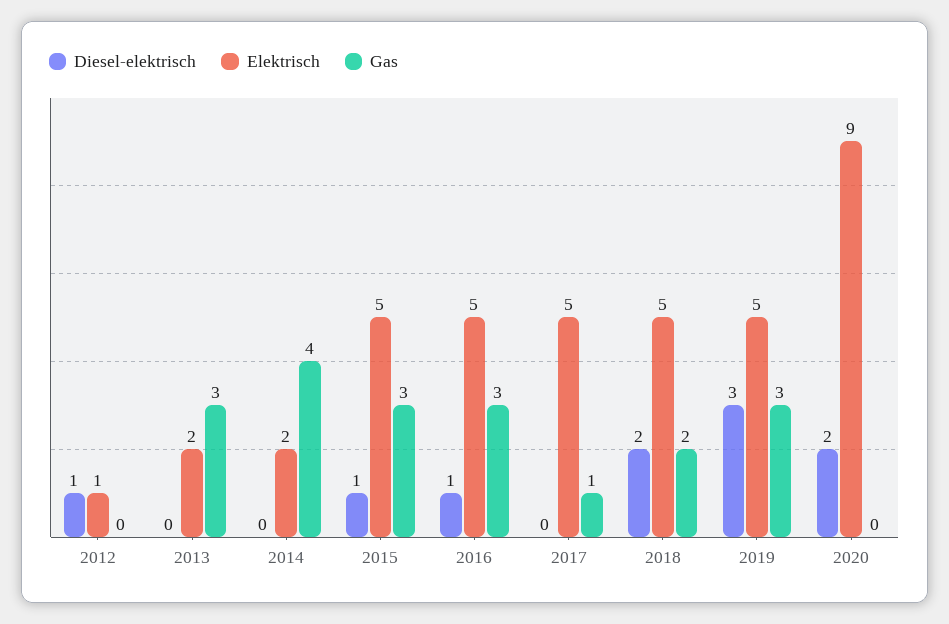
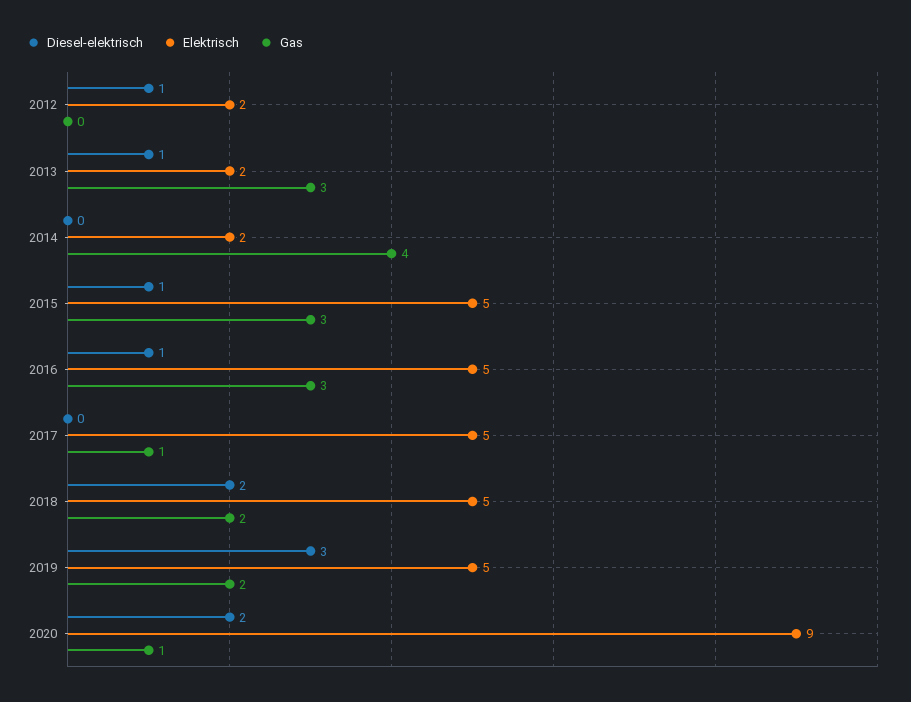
Elektrisch, 2012: 1 -> 2
Diesel-elektrisch, 2013: 0 -> 1
Gas, 2019: 3 -> 2
Gas, 2020: 0 -> 1

